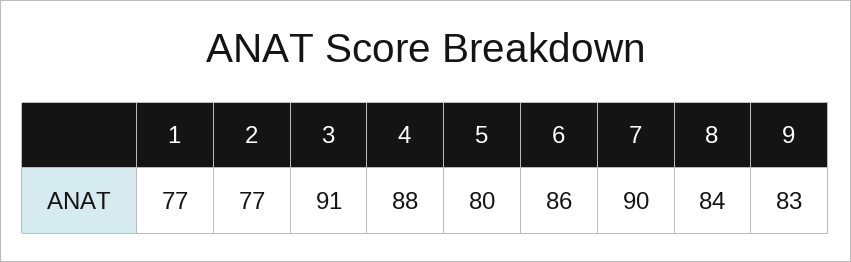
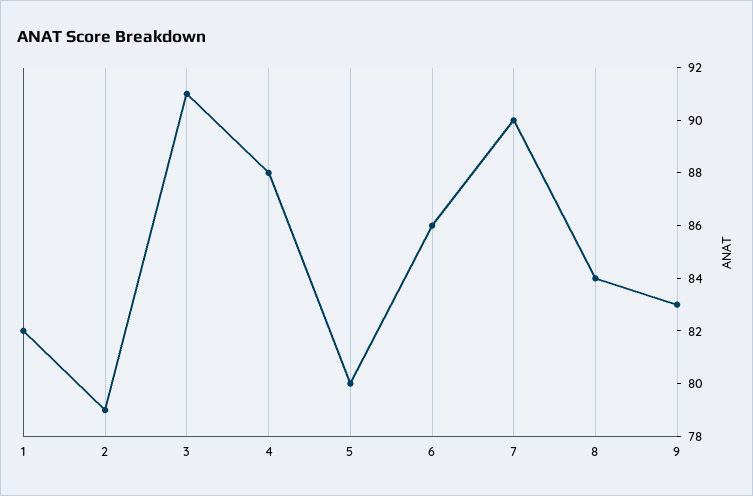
1: 77 -> 82
2: 77 -> 79

